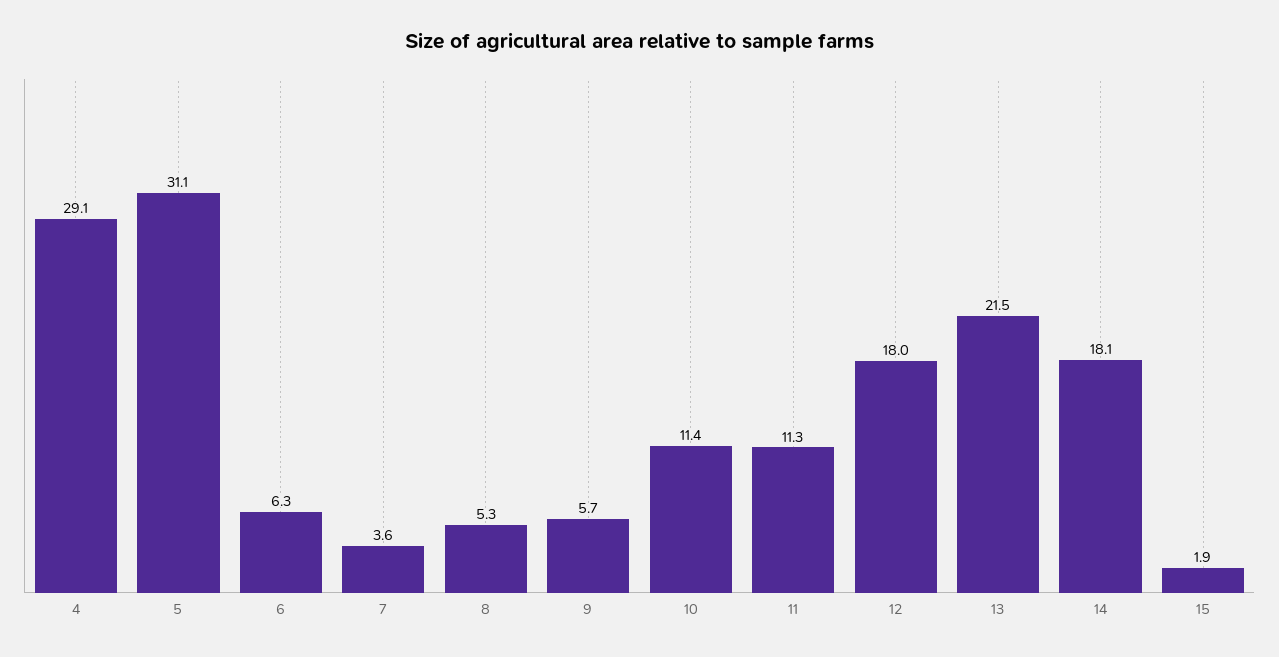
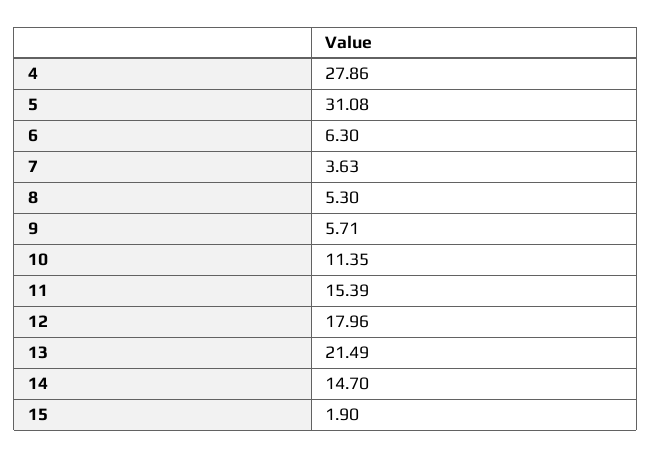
4: 29.1 -> 27.86
11: 11.3 -> 15.39
14: 18.1 -> 14.7

